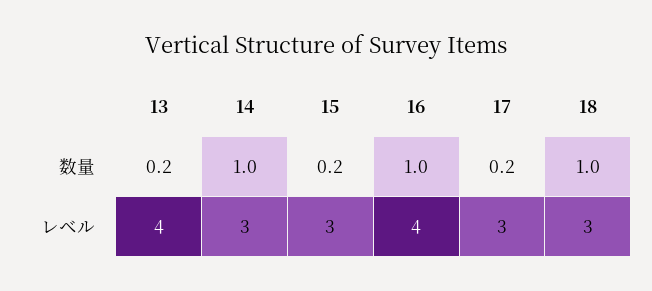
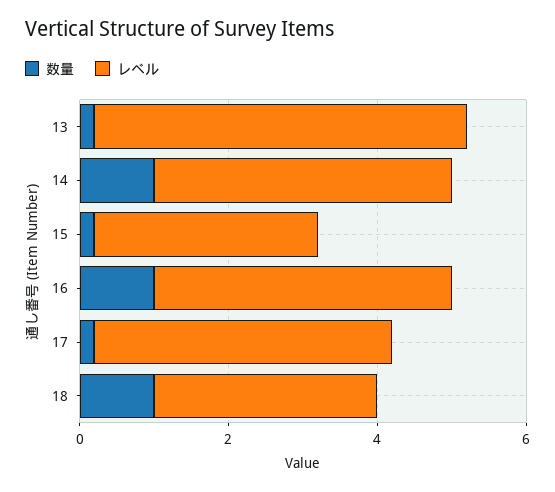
レベル, 13: 4 -> 5
レベル, 14: 3 -> 4
レベル, 17: 3 -> 4

